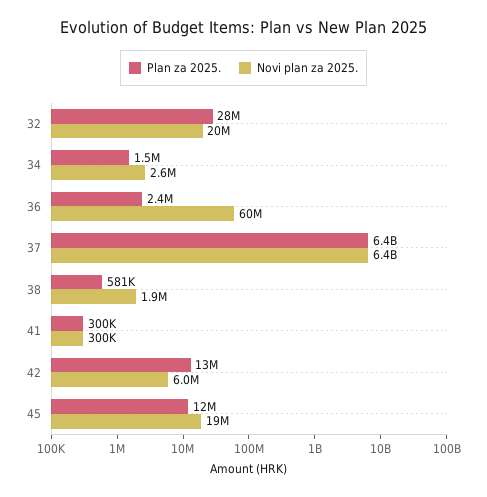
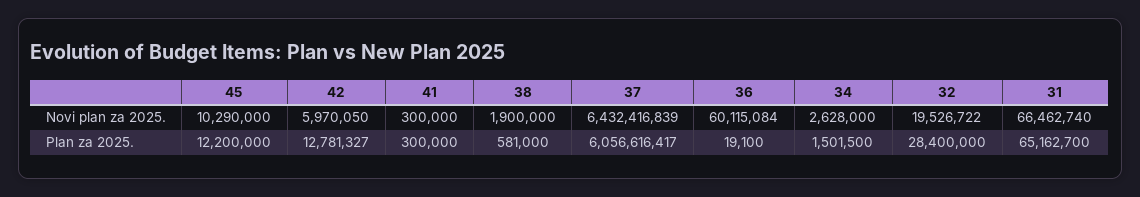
Plan za 2025., 36: 2400000 -> 19100
Plan za 2025., 37: 6400000000 -> 6056616417
Novi plan za 2025., 45: 19000000 -> 10290000
Novi plan za 2025., 31: none -> 66462740
Plan za 2025., 31: none -> 65162700

